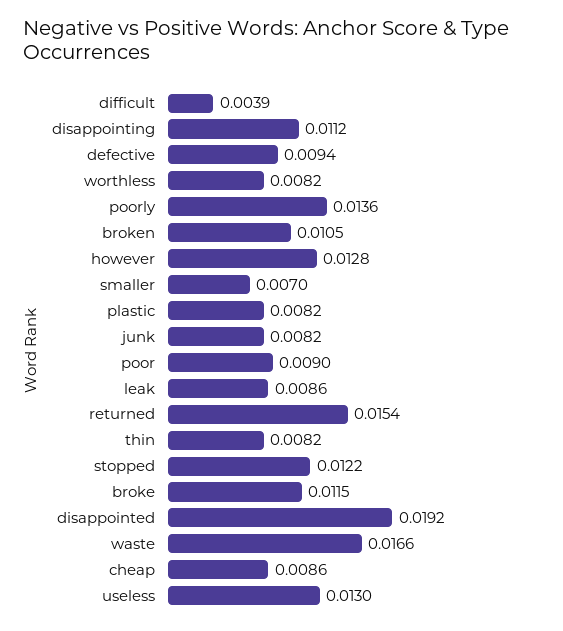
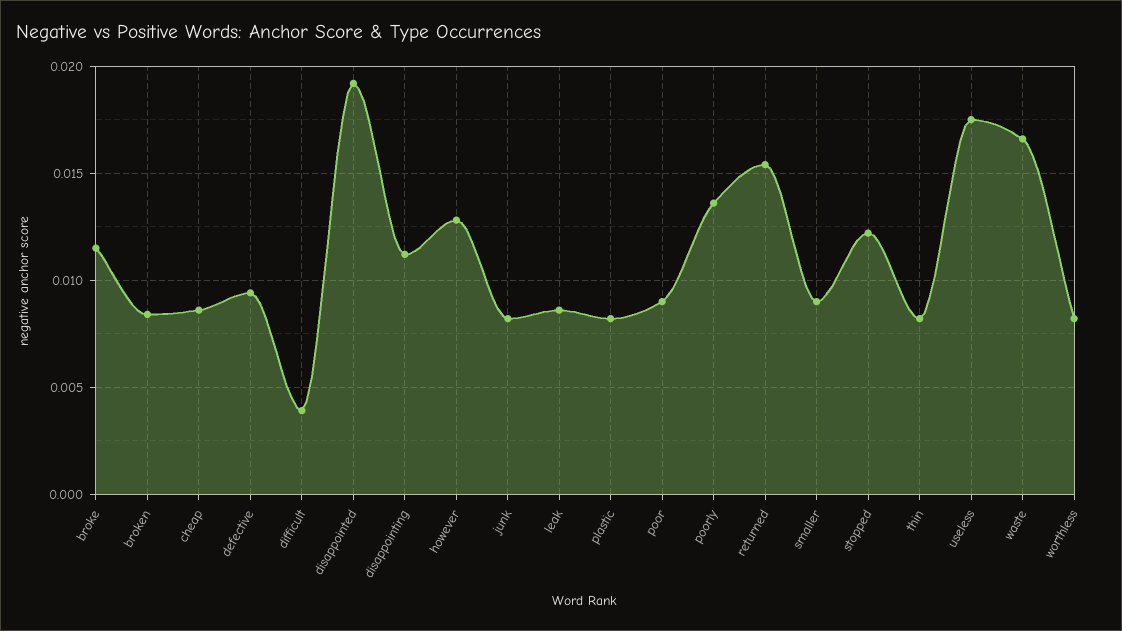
broken: 0.0105 -> 0.0085
smaller: 0.007 -> 0.009
useless: 0.013 -> 0.0175

